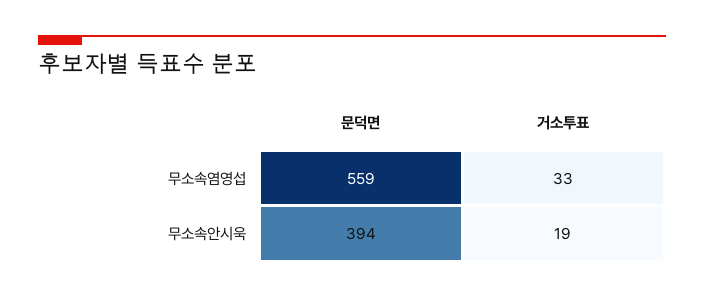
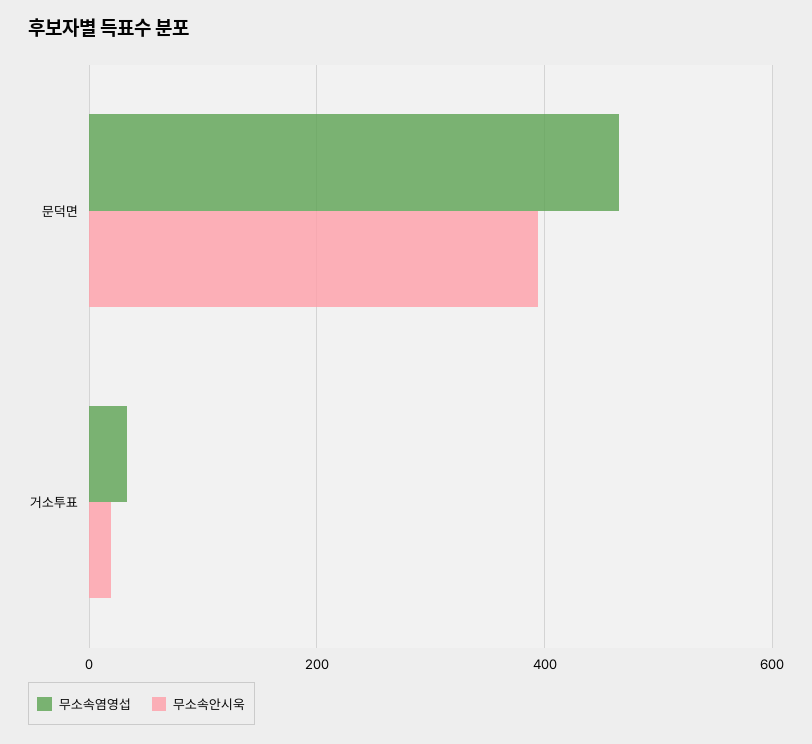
무소속염영섭, 문덕면: 559 -> 460

